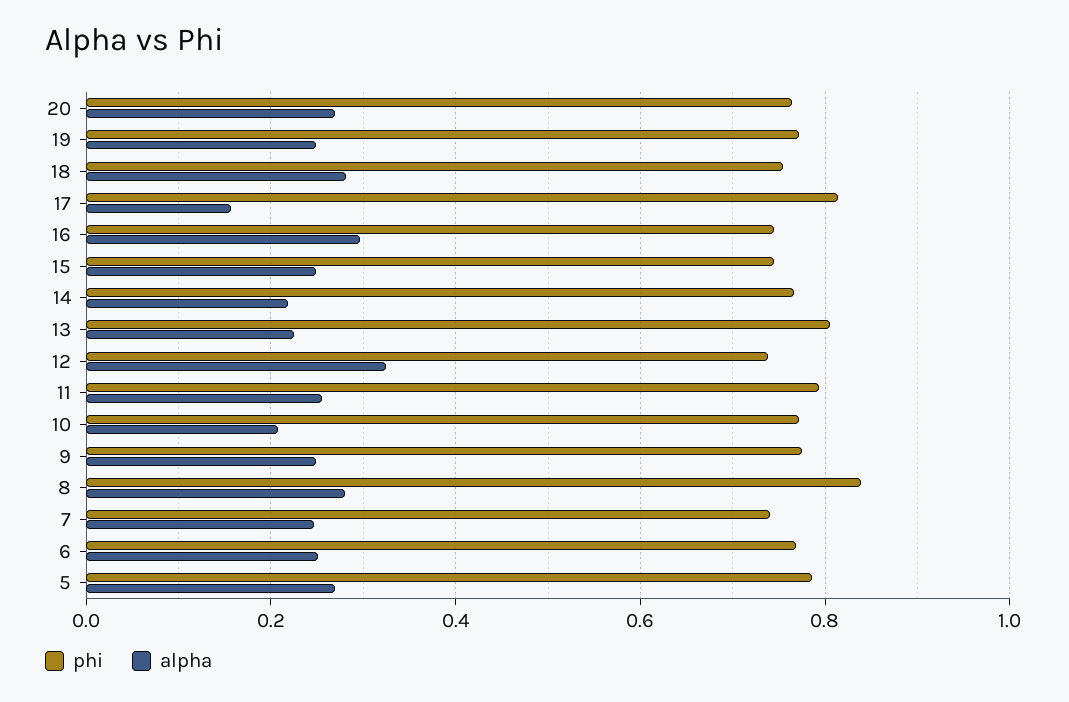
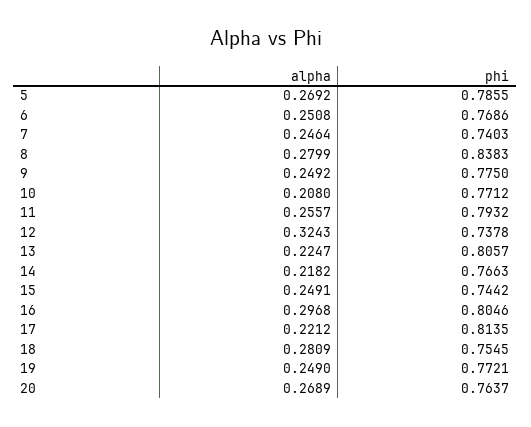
alpha, 17: 0.16 -> 0.2212
phi, 16: 0.74 -> 0.8046

